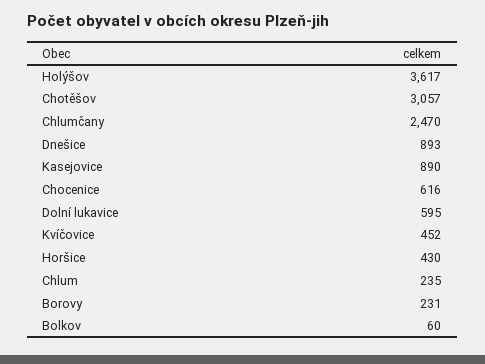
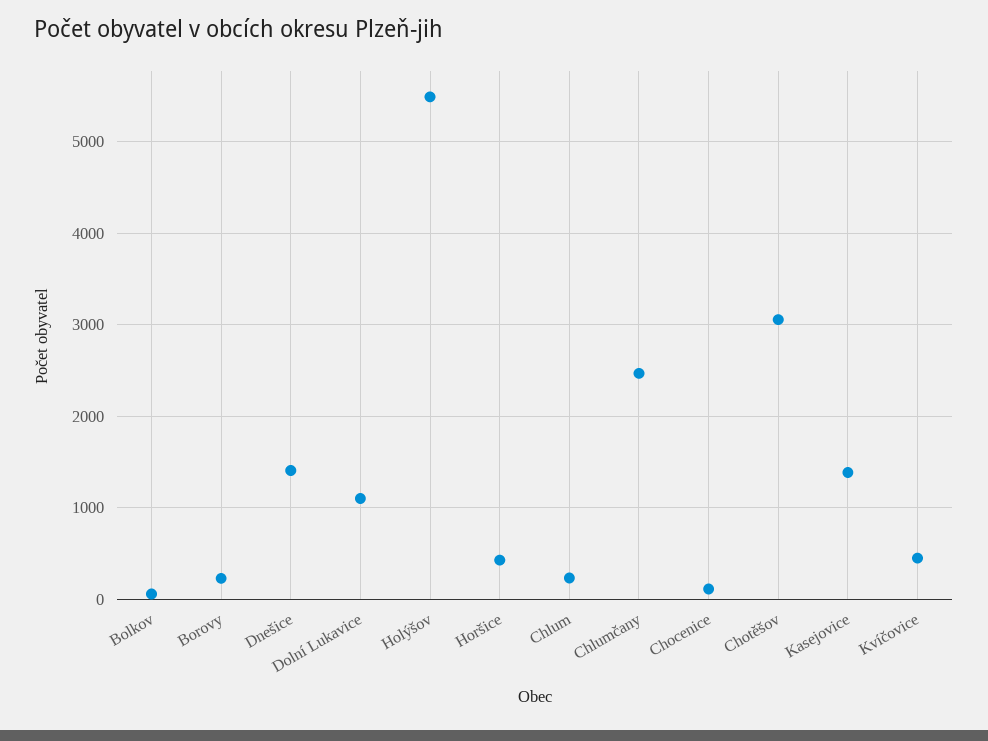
Holýšov: 3617 -> 5500
Dnešice: 893 -> 1400
Kasejovice: 890 -> 1400
Chocenice: 616 -> 100
Dolní lukavice: 595 -> 1100

